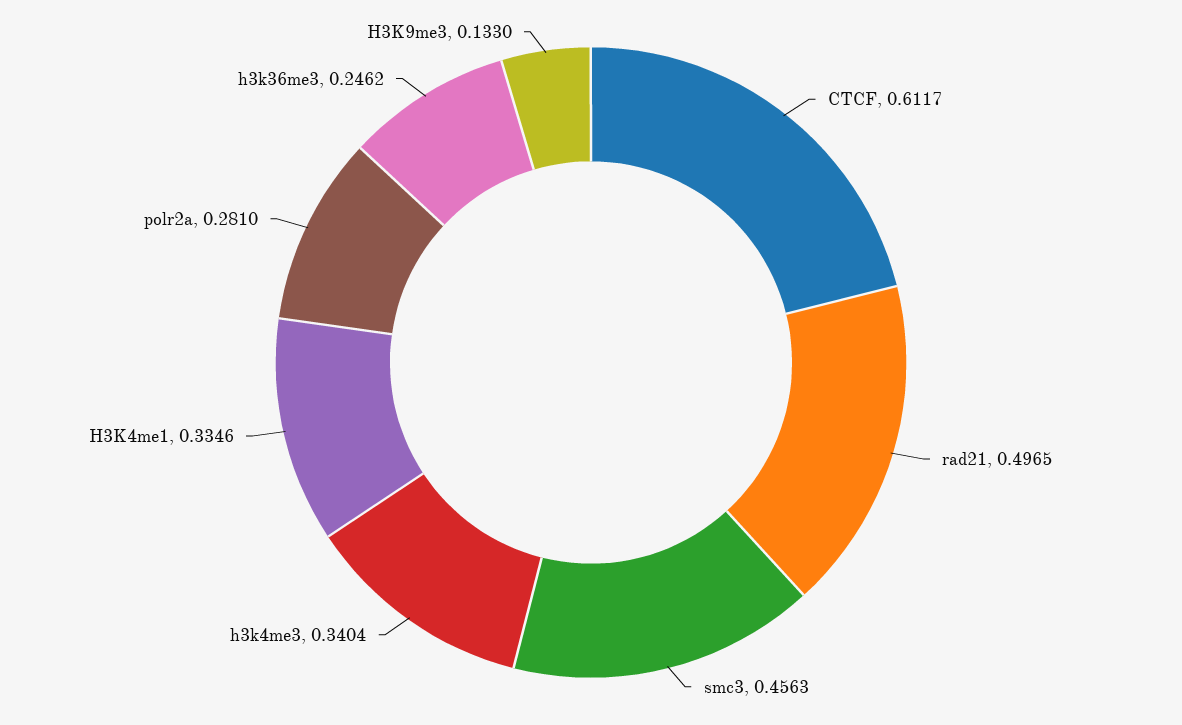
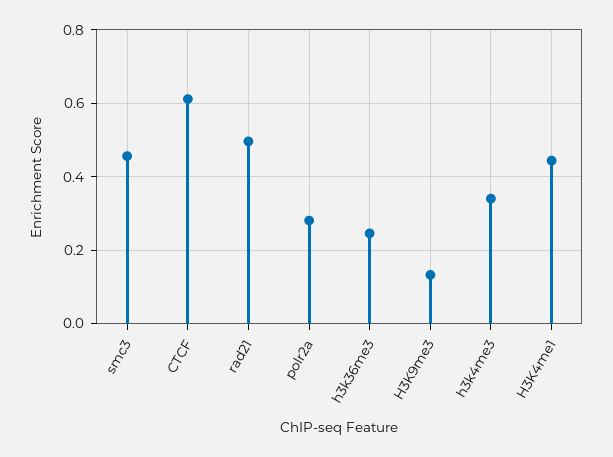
H3K4me1: 0.3346 -> 0.44

